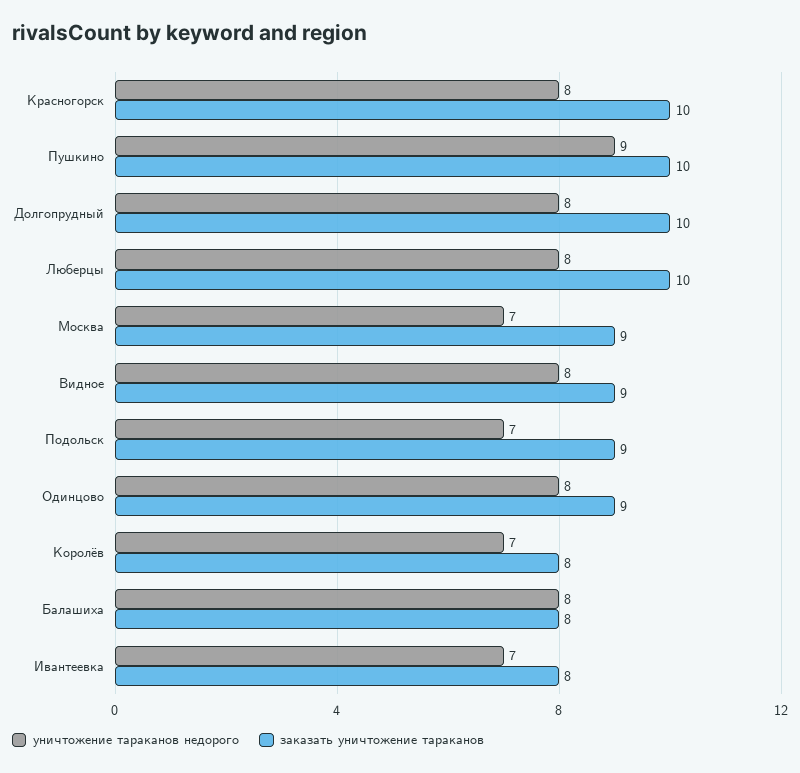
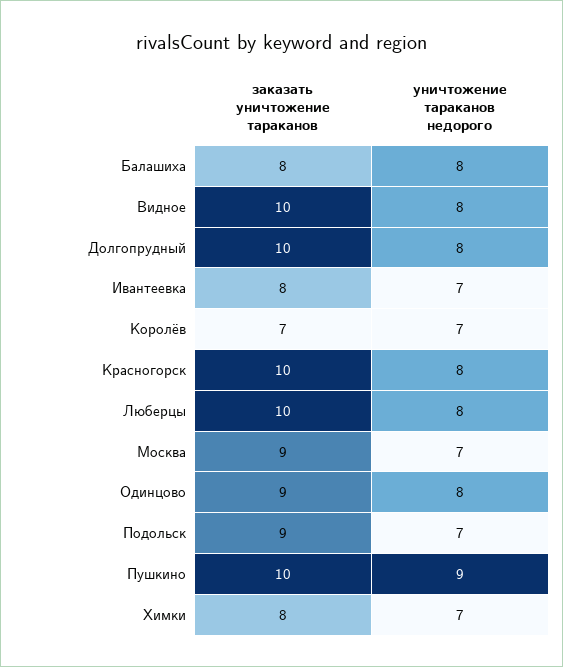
заказать уничтожение тараканов, Видное: 9 -> 10
заказать уничтожение тараканов, Королёв: 8 -> 7
заказать уничтожение тараканов, Химки: none -> 8
уничтожение тараканов недорого, Химки: none -> 7

